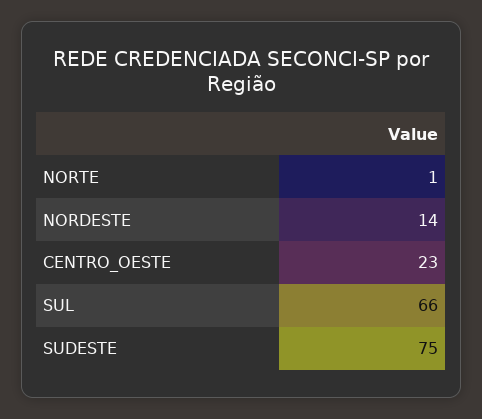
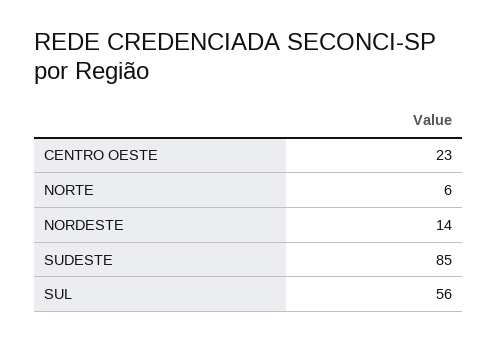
NORTE: 1 -> 6
SUL: 66 -> 56
SUDESTE: 75 -> 85

